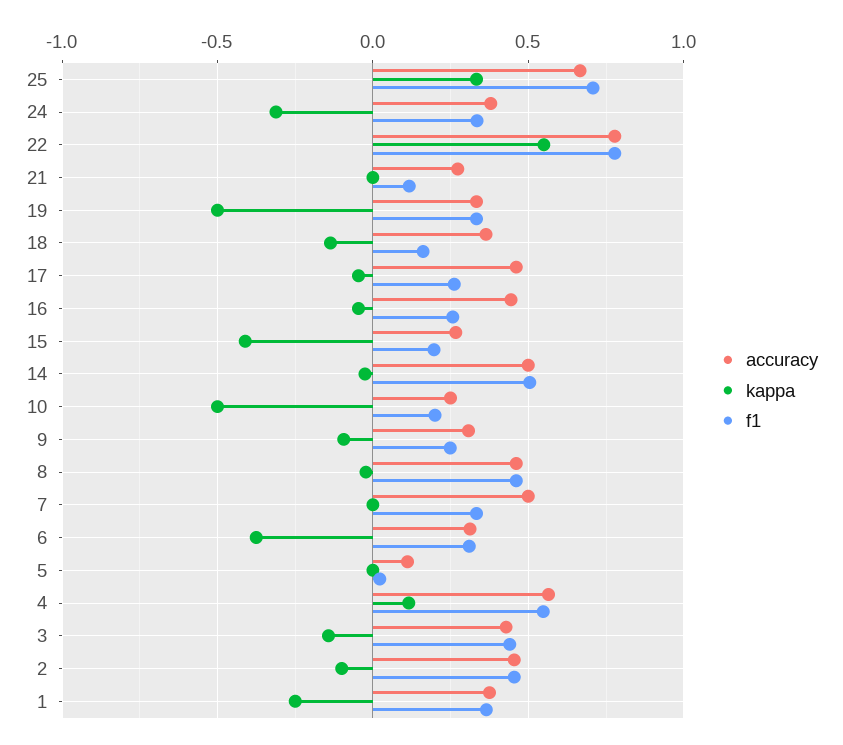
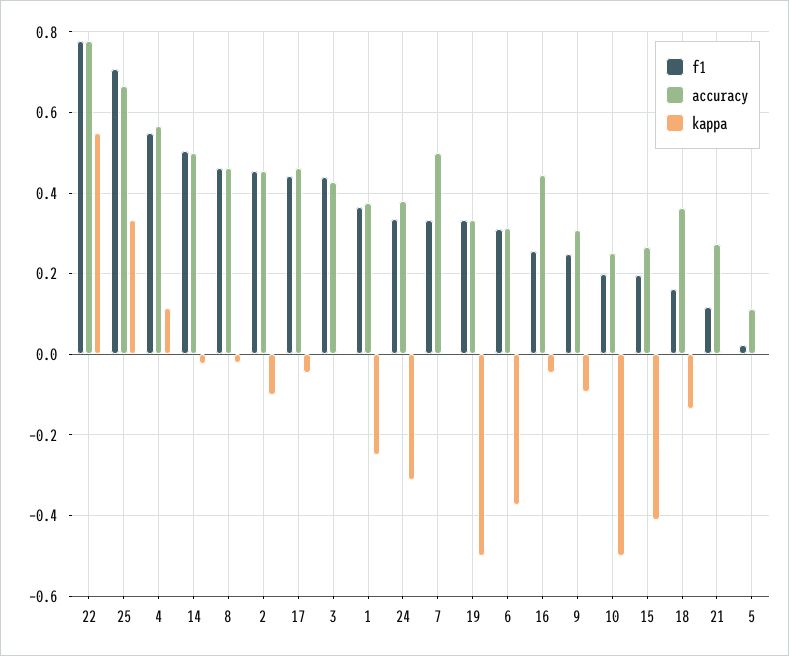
f1, 17: 0.25 -> 0.44
kappa, 3: -0.15 -> 0

